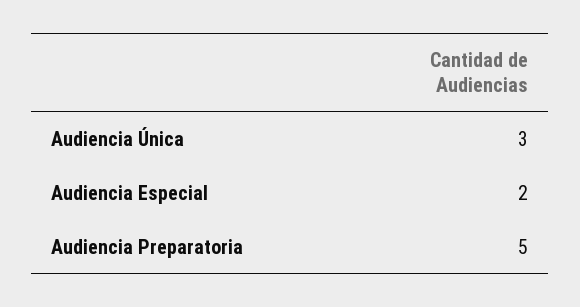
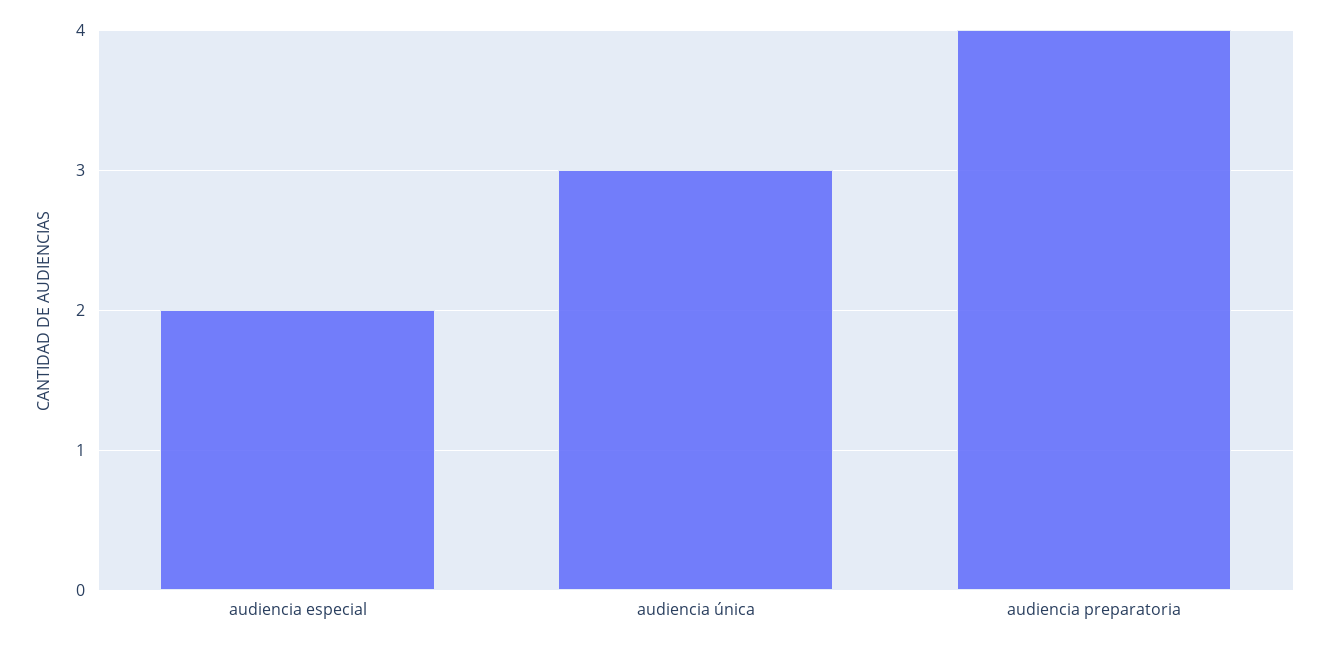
Audiencia Preparatoria: 5 -> 4

